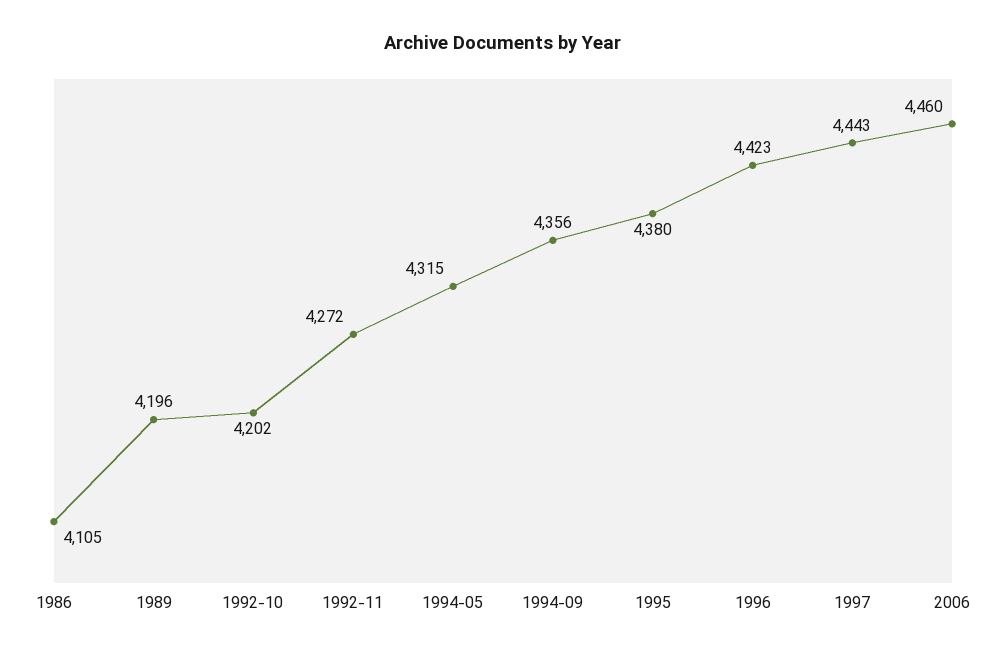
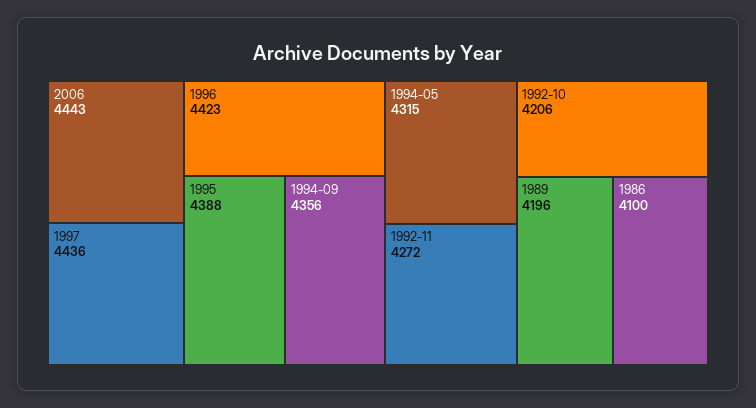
1986: 4105 -> 4100
1992-10: 4202 -> 4206
1995: 4380 -> 4388
1997: 4443 -> 4436
2006: 4460 -> 4443

